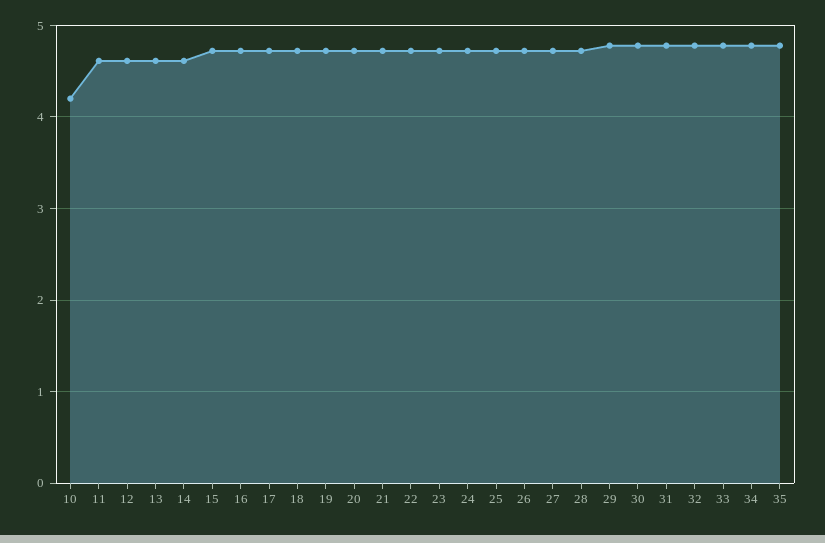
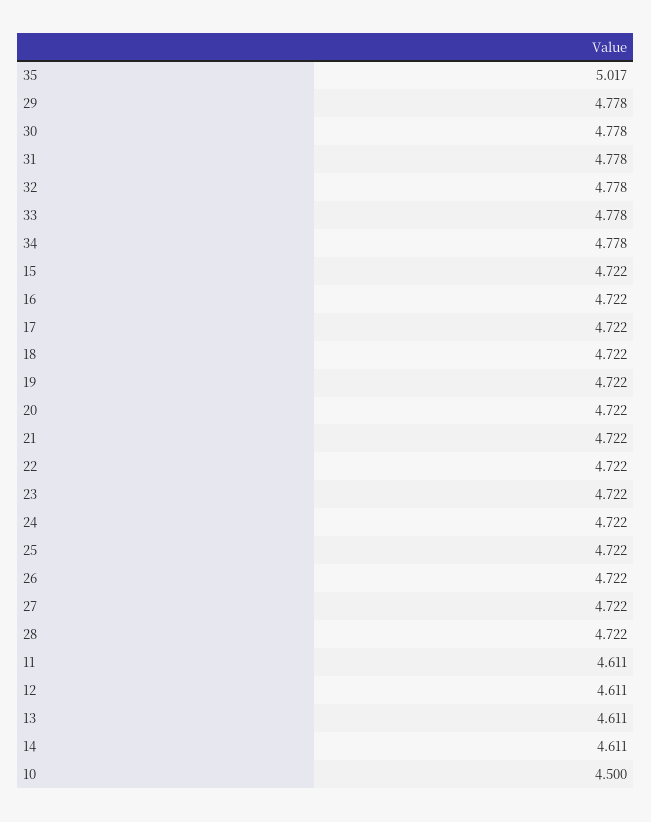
10: 4.2 -> 4.5
35: 4.8 -> 5.017

